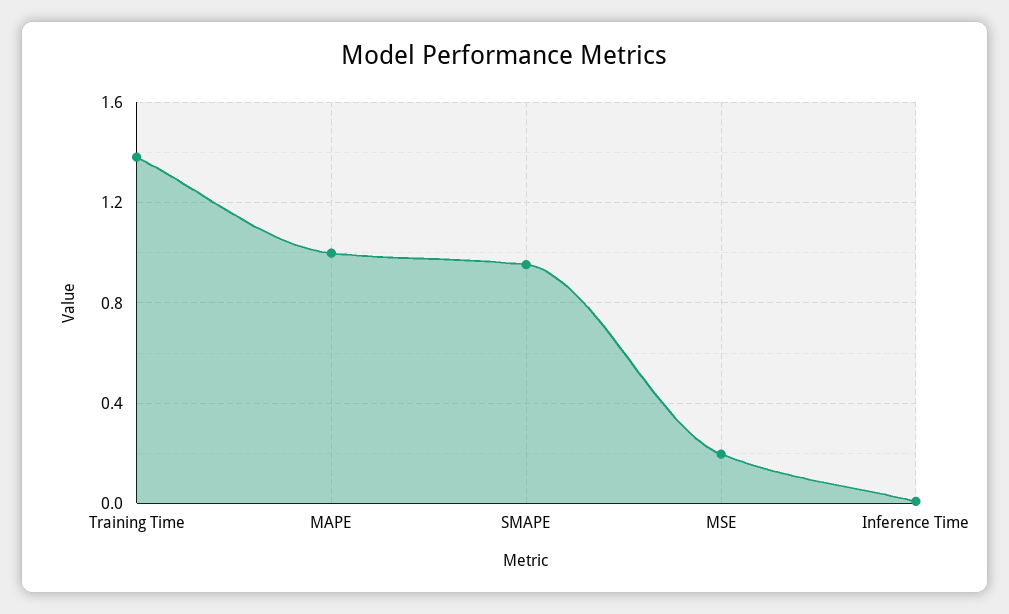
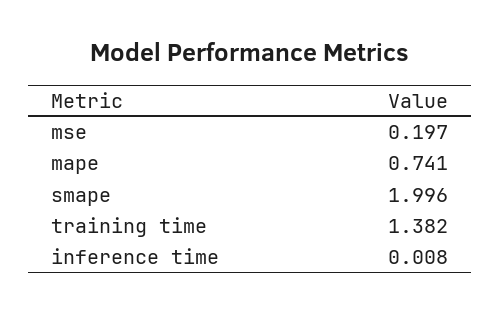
MAPE: 1 -> 0.741
SMAPE: 0.95 -> 1.996

